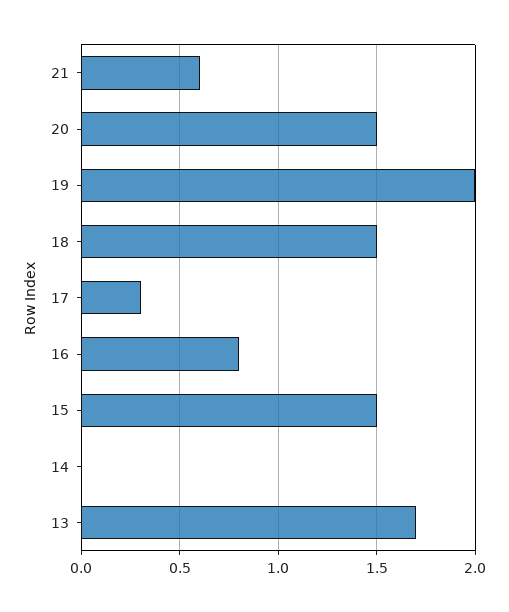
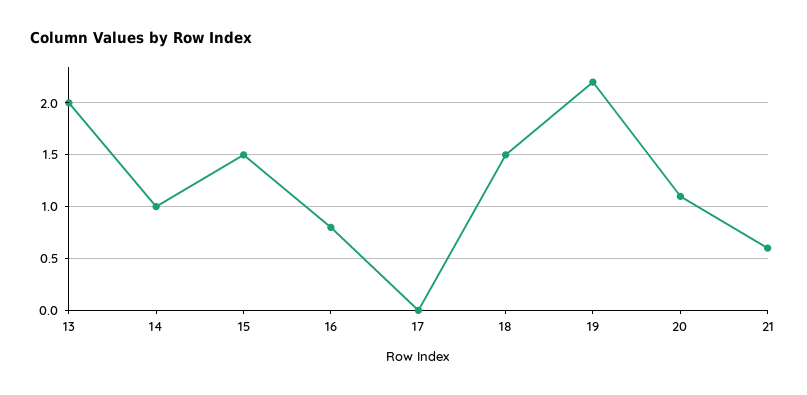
20: 1.5 -> 1.1
19: 2 -> 2.2
17: 0.3 -> 0
14: 0 -> 1
13: 1.7 -> 2

